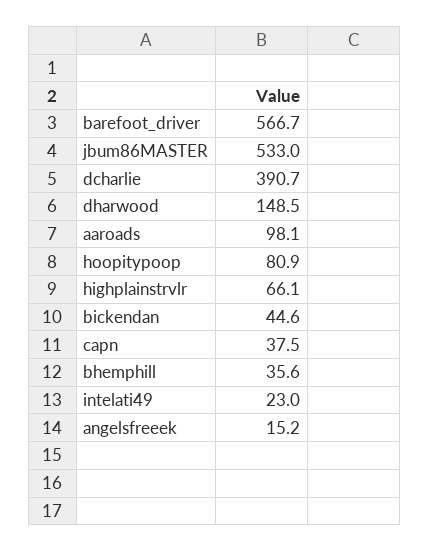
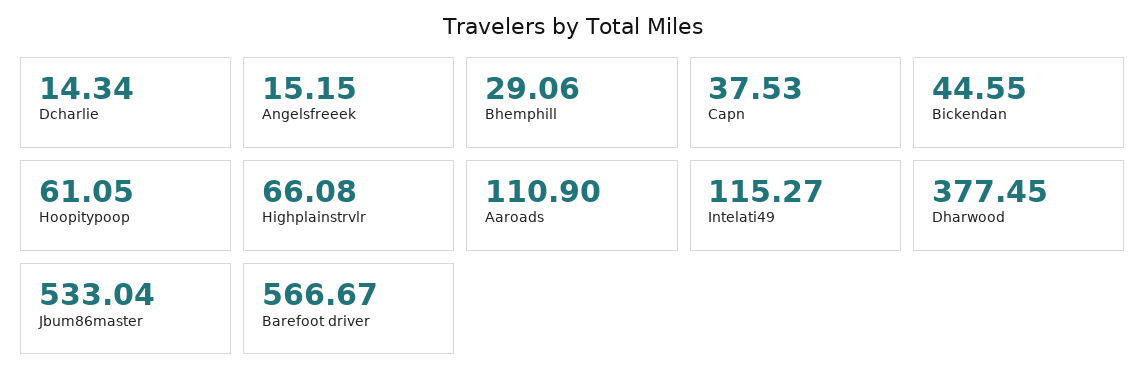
dcharlie: 390.7 -> 14.34
dharwood: 148.5 -> 377.45
aaroads: 98.1 -> 110.9
hoopitypoop: 80.9 -> 61.05
bhemphill: 35.6 -> 29.06
intelati49: 23 -> 115.27

